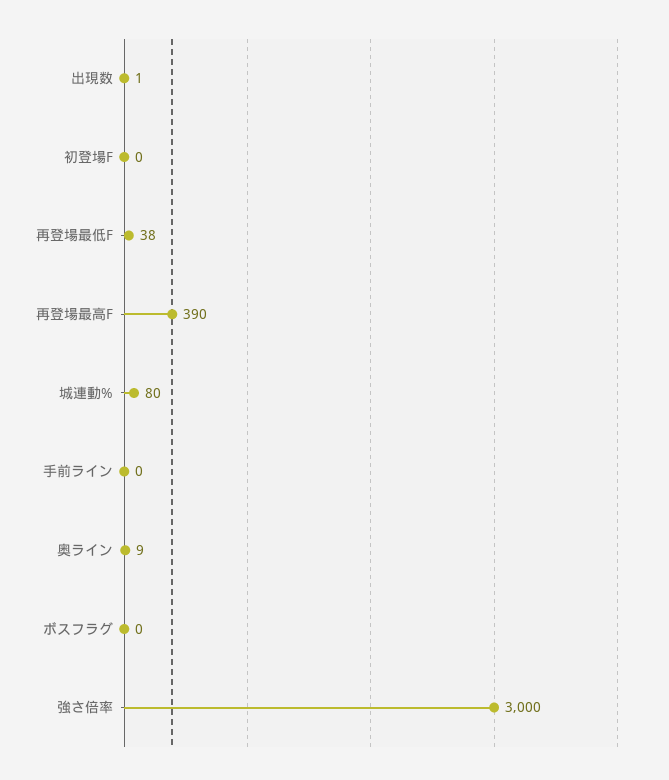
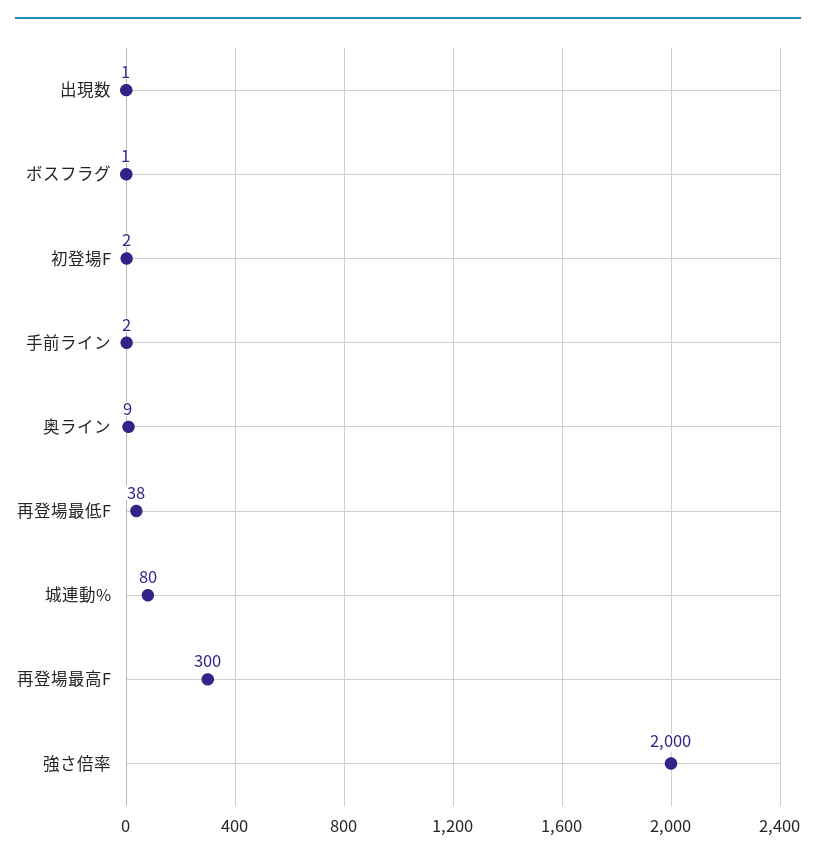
初登場F: 0 -> 2
再登場最高F: 390 -> 300
手前ライン: 0 -> 2
ボスフラグ: 0 -> 1
強さ倍率: 3000 -> 2000

